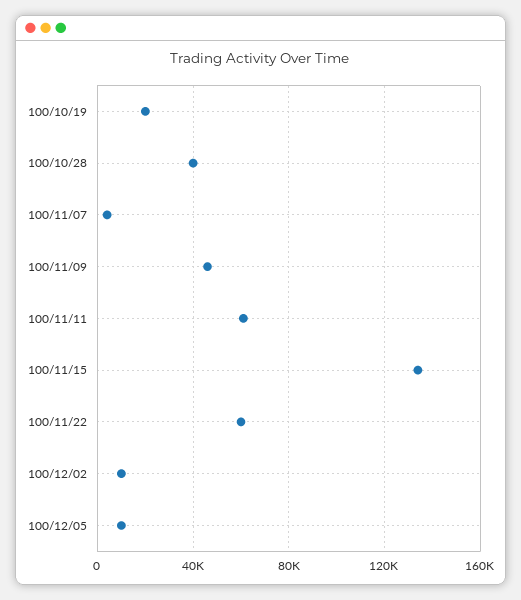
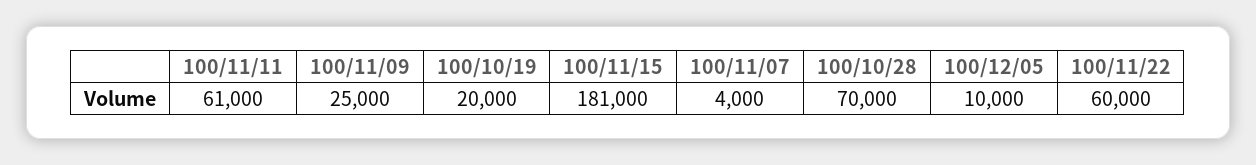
100/10/28: 40000 -> 70000
100/11/09: 45000 -> 25000
100/11/15: 135000 -> 181000
100/12/02: 10000 -> none

